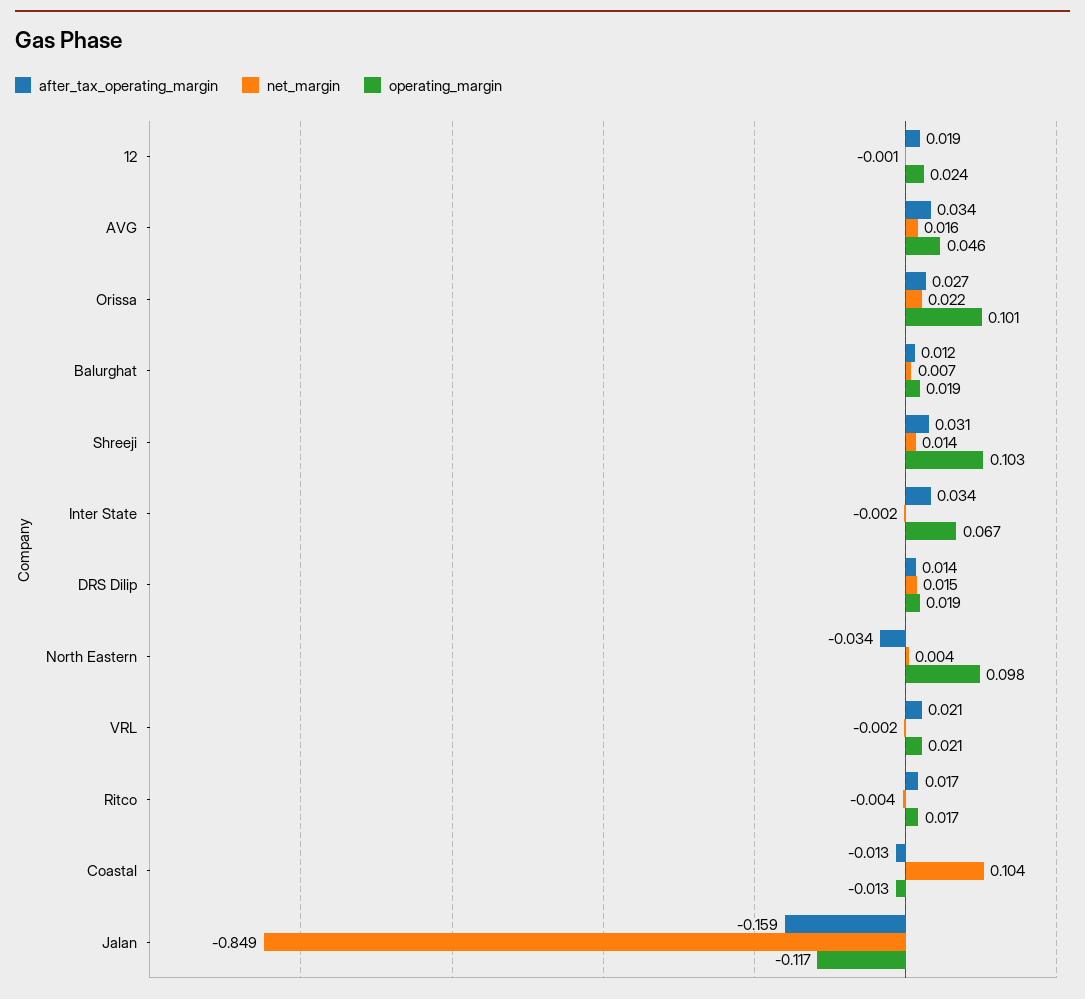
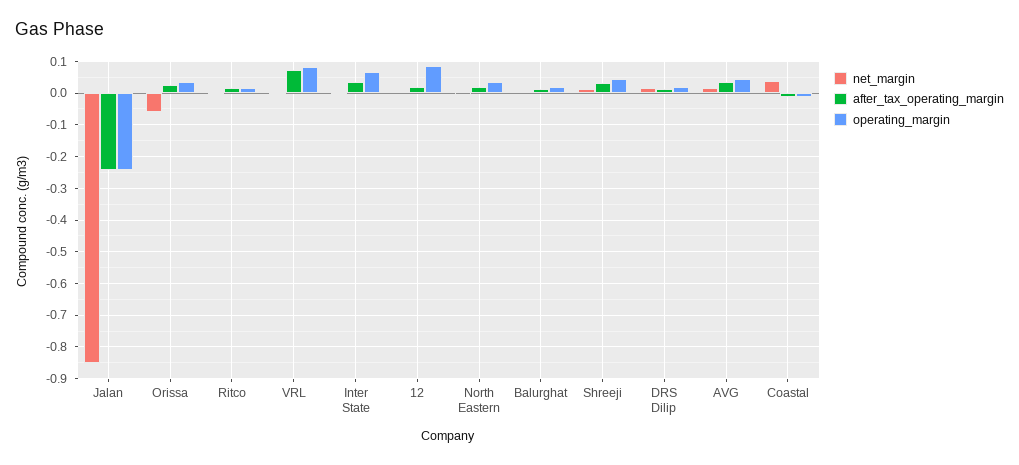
operating_margin, 12: 0.024 -> 0.08
net_margin, Orissa: 0.022 -> -0.06
operating_margin, Orissa: 0.101 -> 0.04
operating_margin, Shreeji: 0.103 -> 0.04
after_tax_operating_margin, North Eastern: -0.034 -> 0.02
operating_margin, North Eastern: 0.098 -> 0.04
after_tax_operating_margin, VRL: 0.021 -> 0.08
operating_margin, VRL: 0.021 -> 0.08
net_margin, Coastal: 0.104 -> 0.04
after_tax_operating_margin, Jalan: -0.159 -> -0.24
operating_margin, Jalan: -0.117 -> -0.24

